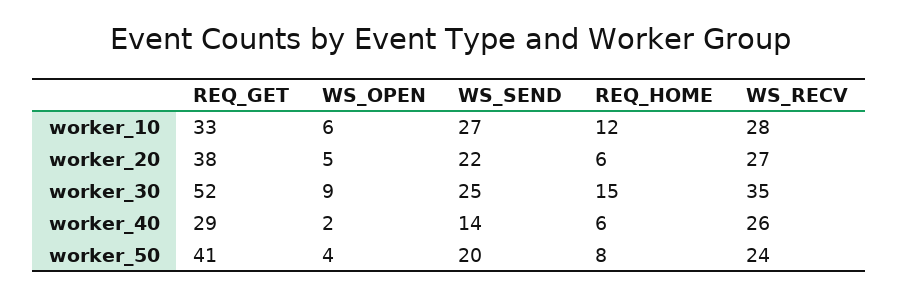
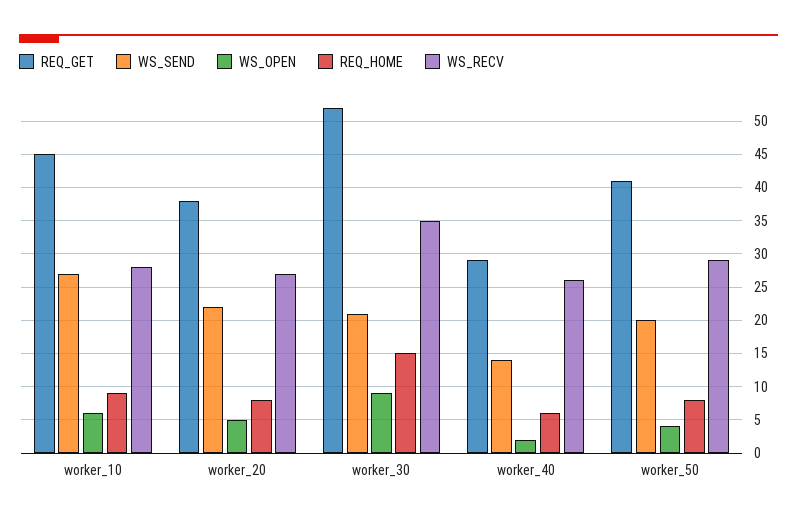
REQ_GET, worker_10: 33 -> 45
REQ_HOME, worker_10: 12 -> 9
REQ_HOME, worker_20: 6 -> 8
WS_SEND, worker_30: 25 -> 21
WS_RECV, worker_50: 24 -> 29

